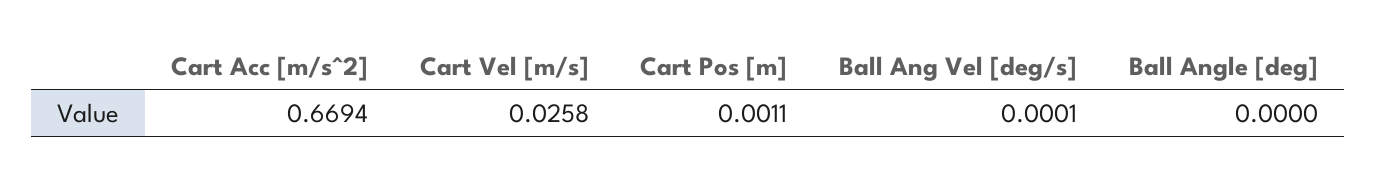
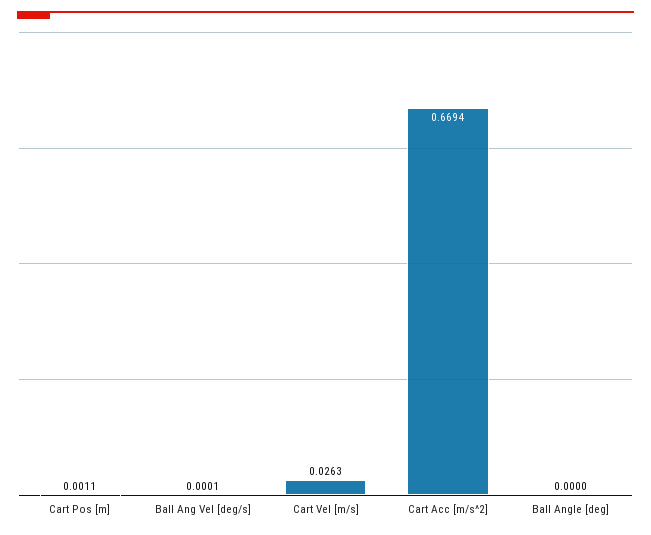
Cart Vel [m/s]: 0.0258 -> 0.0263

